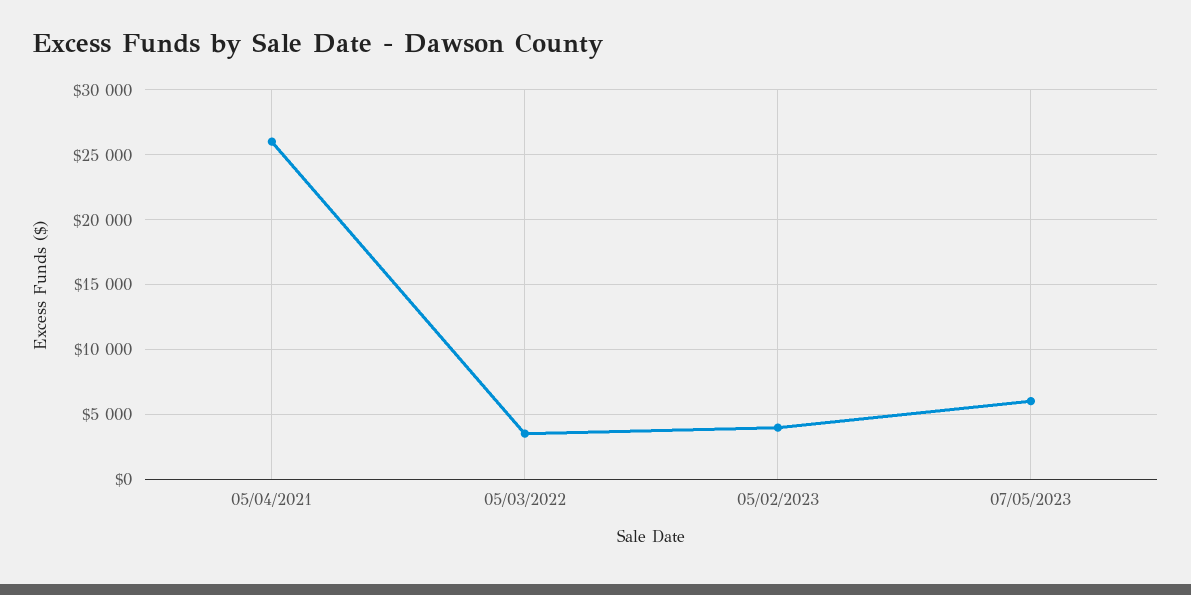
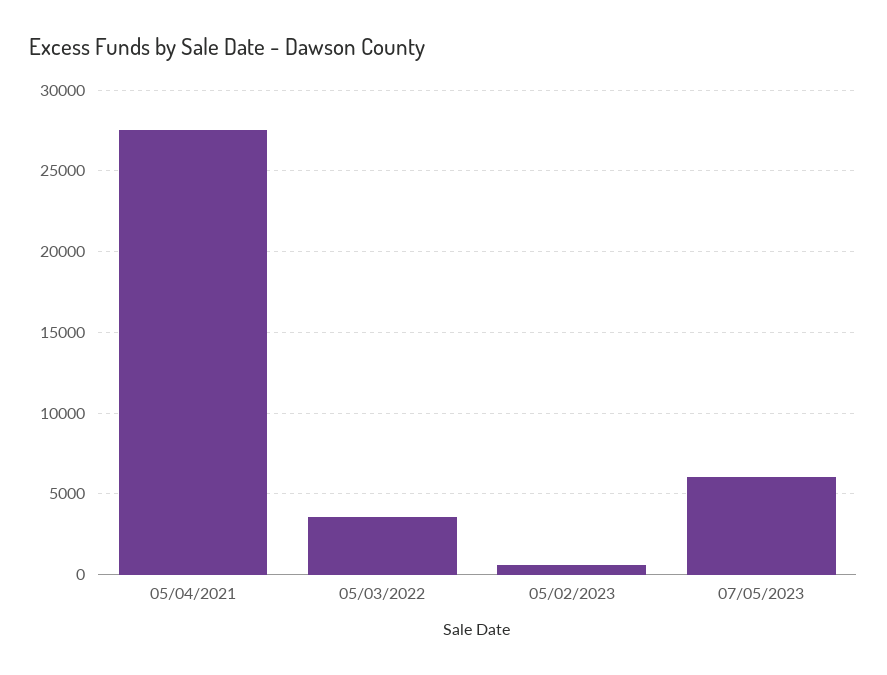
05/04/2021: 26000 -> 27500
05/02/2023: 4000 -> 500

